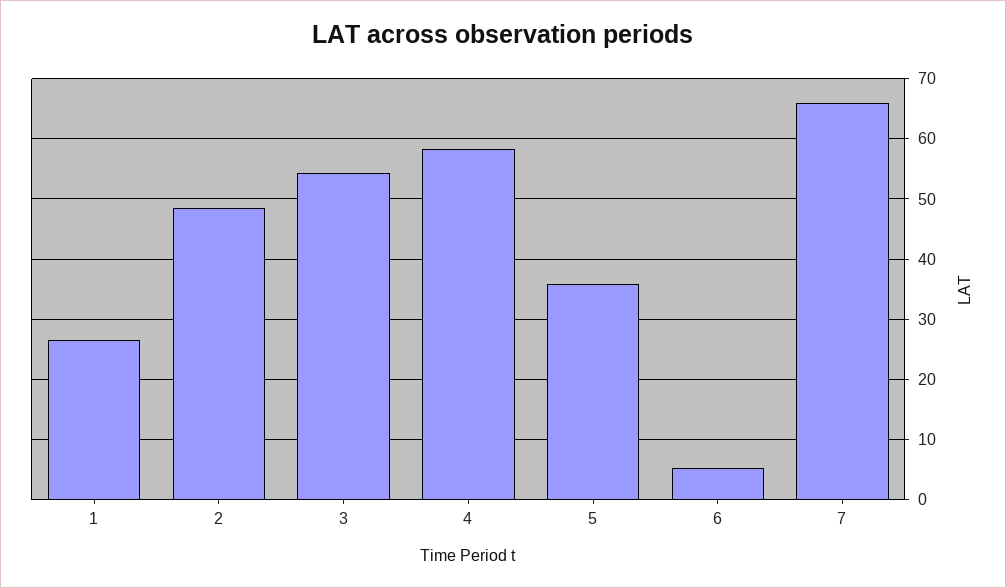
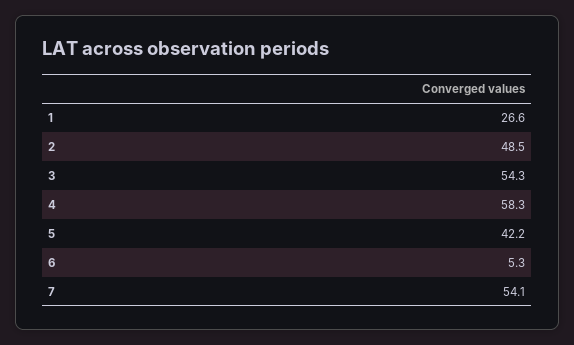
5: 36 -> 42.2
7: 66 -> 54.1

